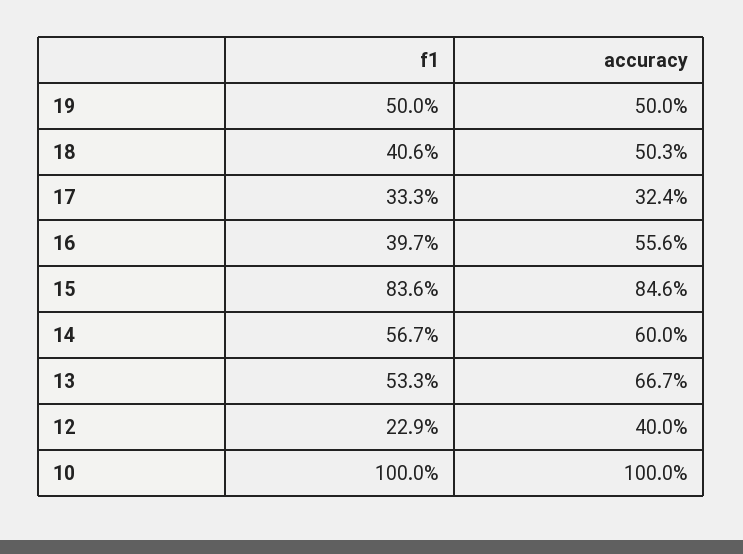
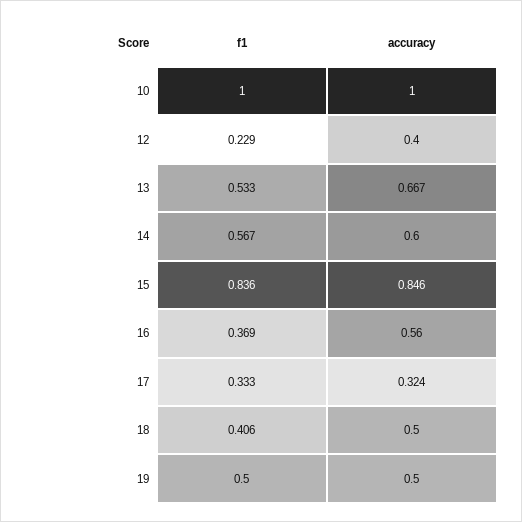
accuracy, 18: 0.503 -> 0.5
f1, 16: 0.397 -> 0.369
accuracy, 16: 0.556 -> 0.56

